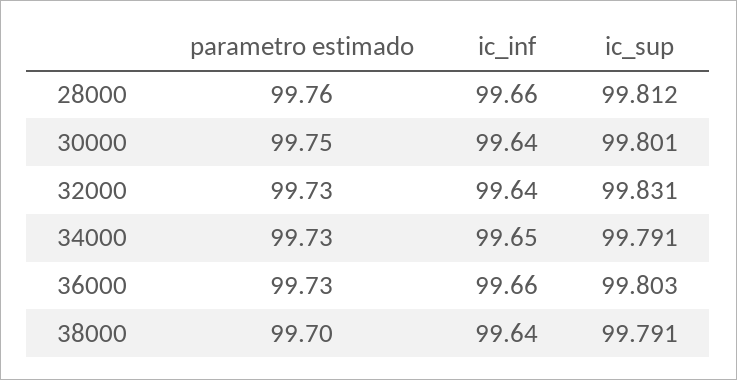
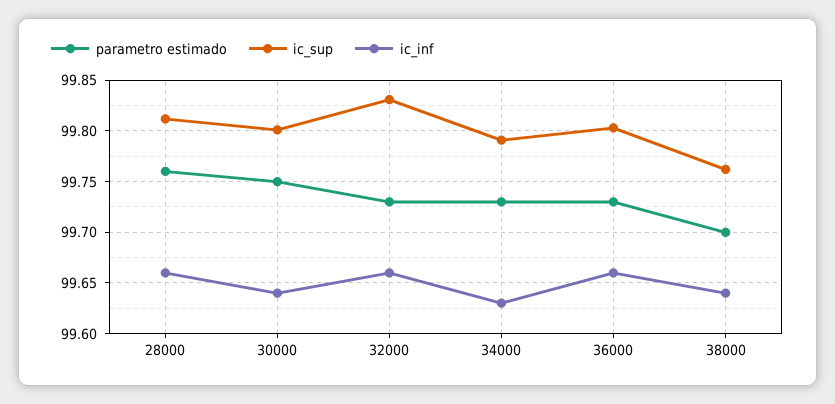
ic_inf, 32000: 99.64 -> 99.66
ic_inf, 34000: 99.65 -> 99.63
ic_sup, 38000: 99.791 -> 99.76

